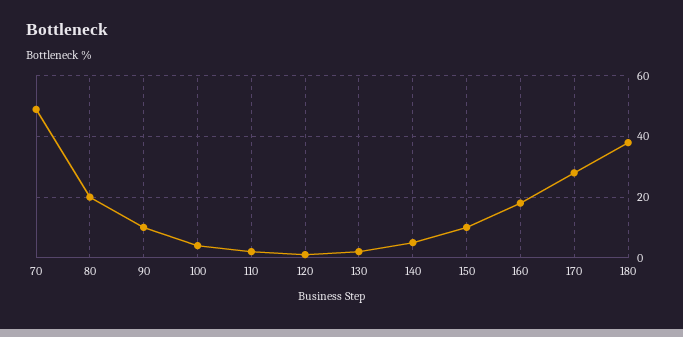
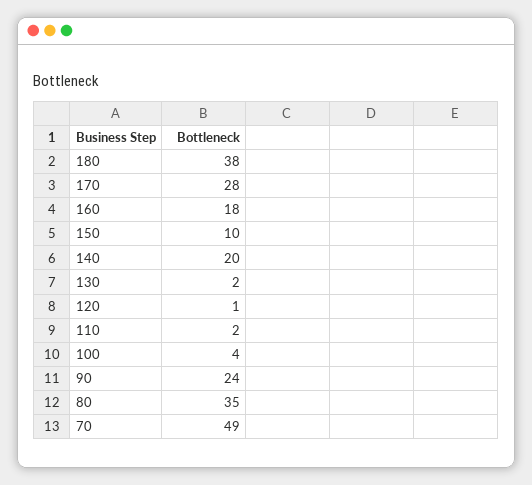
80: 20 -> 35
90: 10 -> 24
140: 5 -> 20

